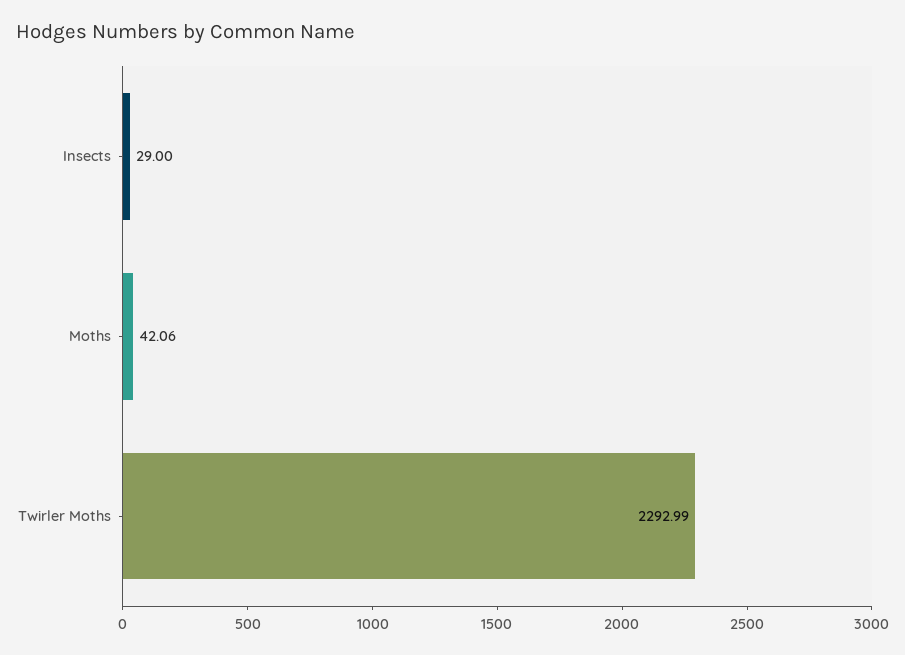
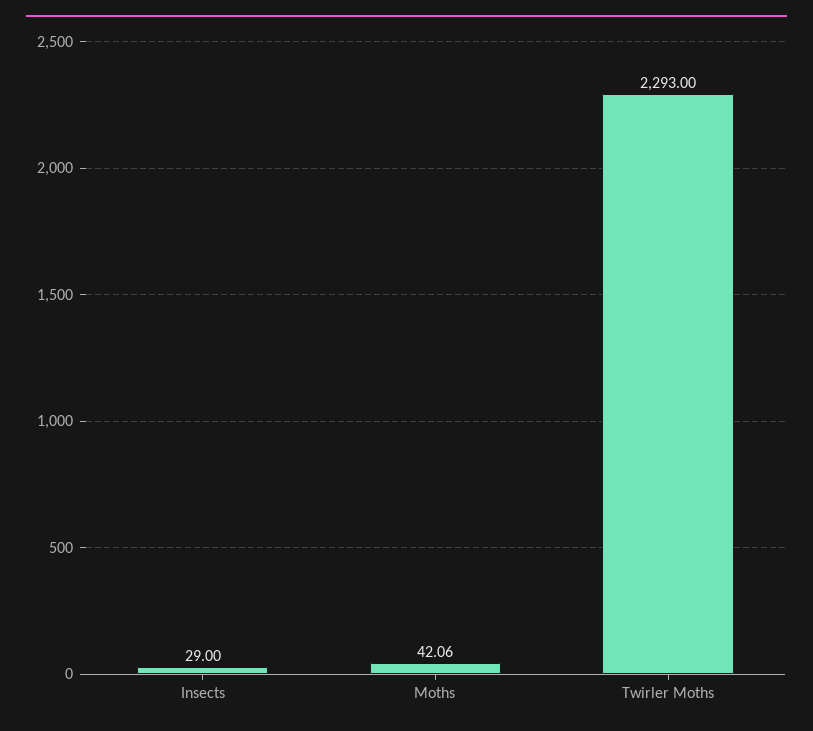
Twirler Moths: 2292.99 -> 2293

